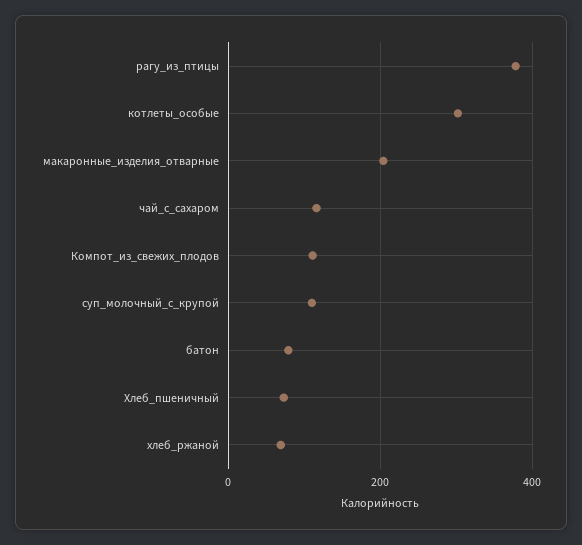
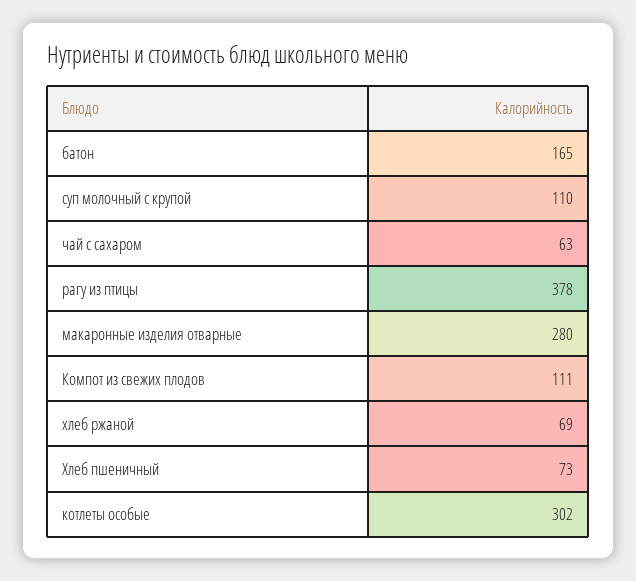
макаронные_изделия_отварные: 200 -> 280
чай_с_сахаром: 120 -> 63
батон: 80 -> 165

